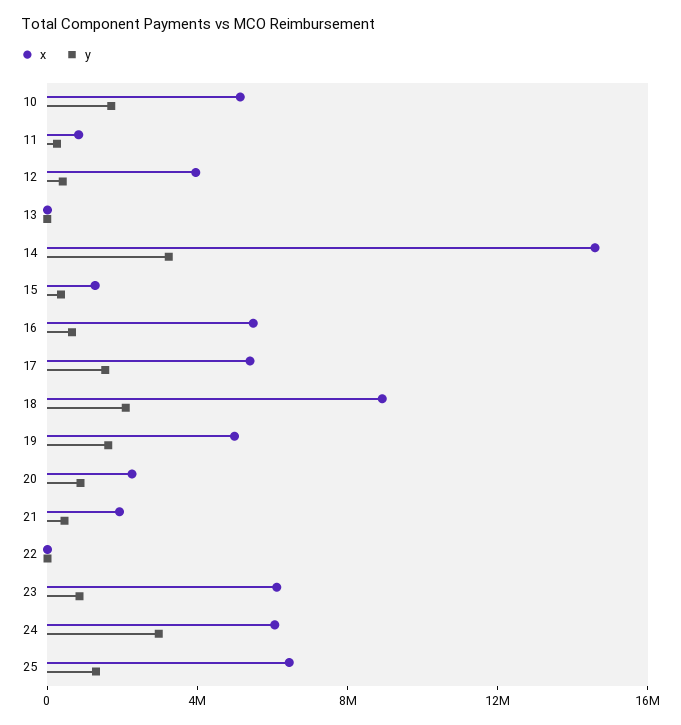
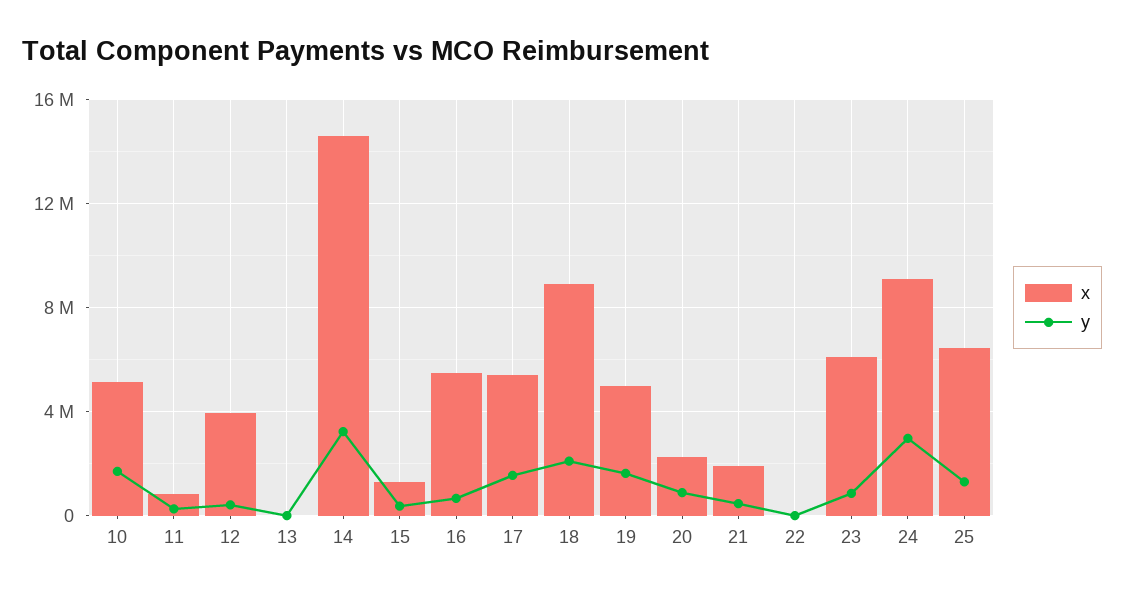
x, 24: 6000000 -> 9000000

